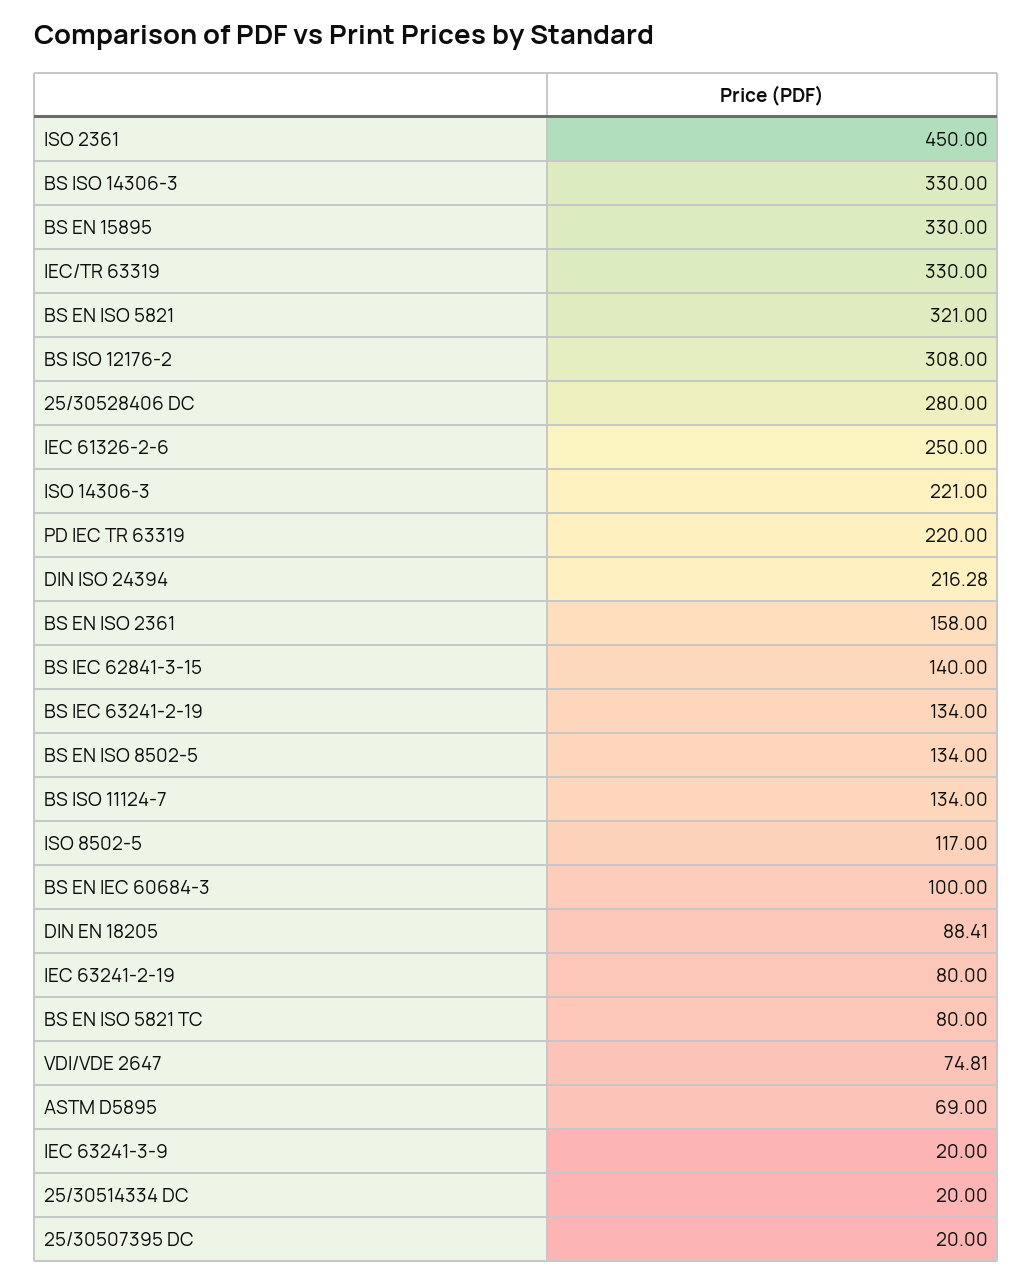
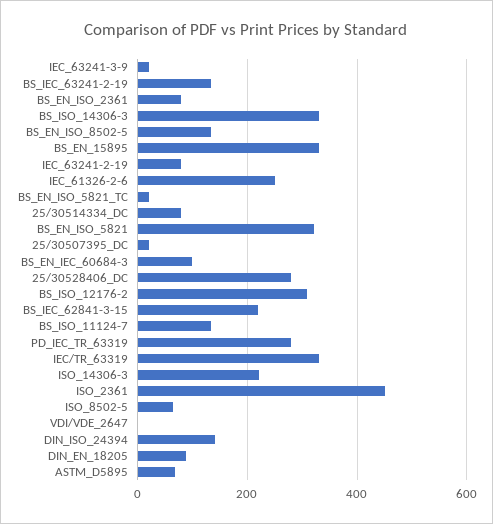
PD IEC TR 63319: 220 -> 280
DIN ISO 24394: 216.28 -> 140
BS EN ISO 2361: 158 -> 80
BS IEC 62841-3-15: 140 -> 220
ISO 8502-5: 117 -> 60
BS EN ISO 5821 TC: 80 -> 20
VDI/VDE 2647: 74.81 -> 0
25/30514334 DC: 20 -> 80

